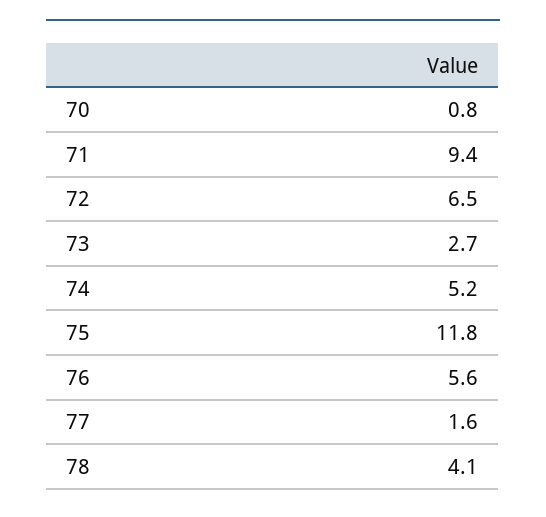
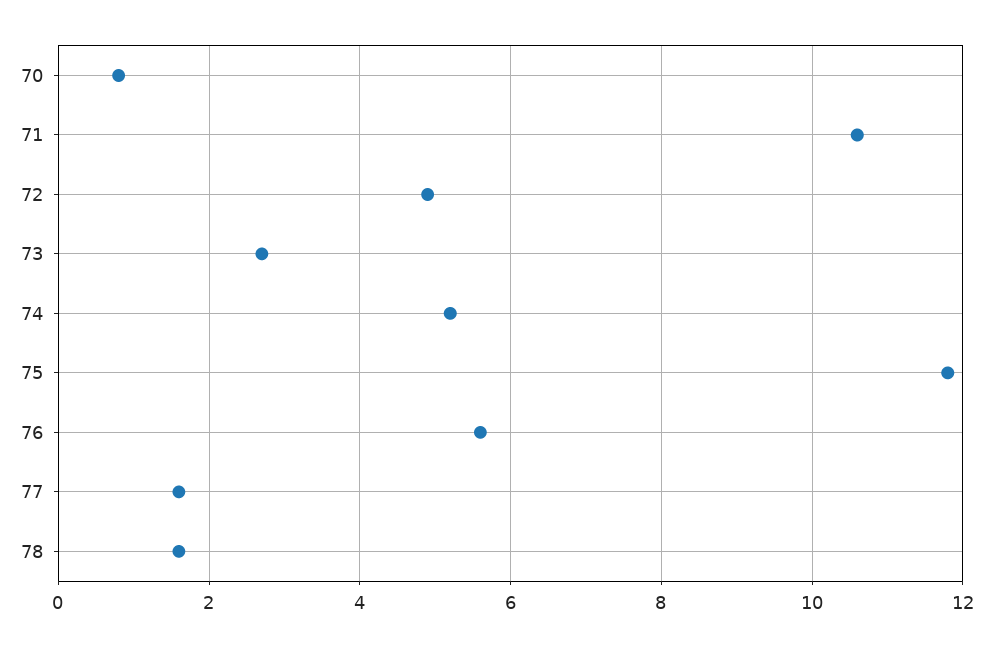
71: 9.4 -> 10.5
72: 6.5 -> 5
78: 4.1 -> 1.5

